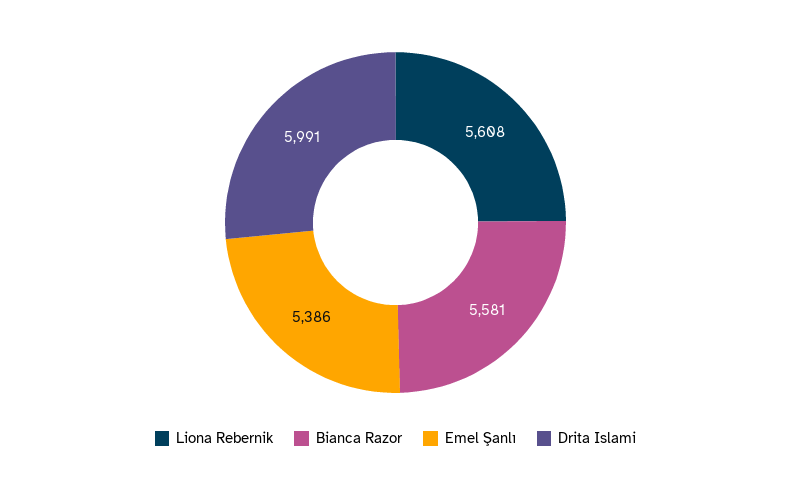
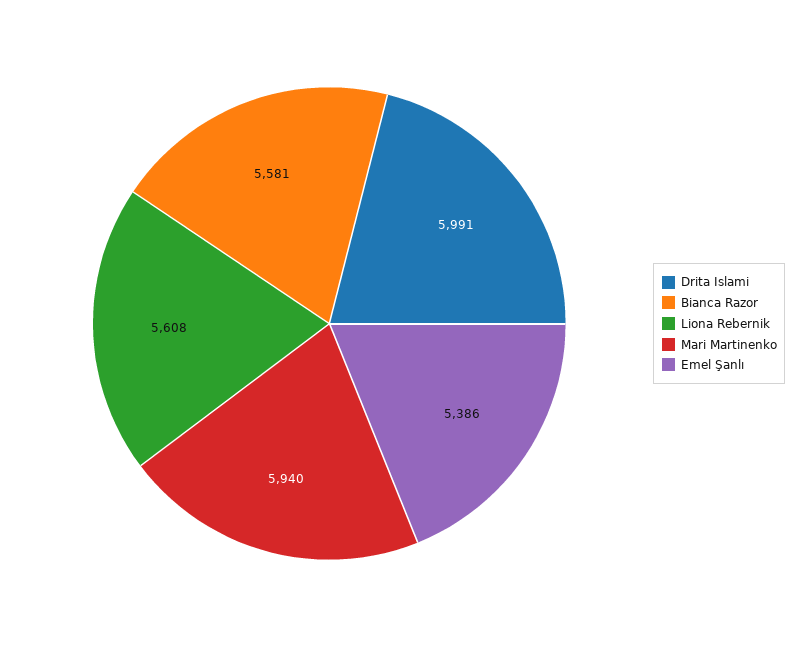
Mari Martinenko: none -> 5940

